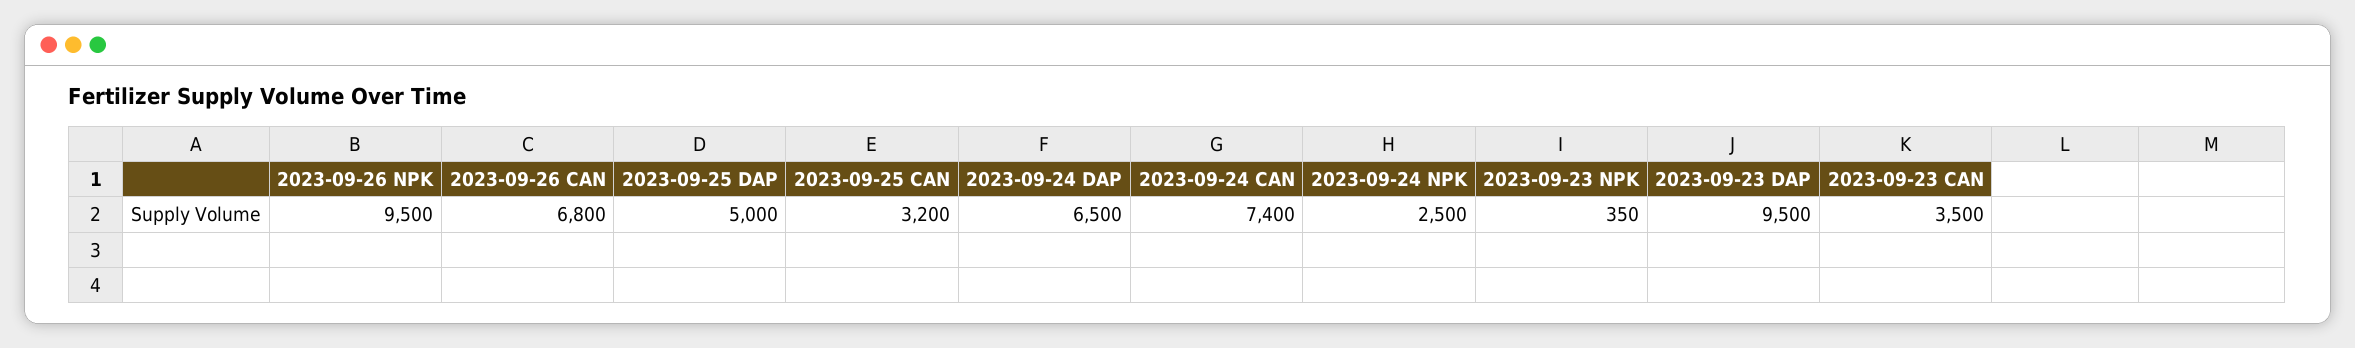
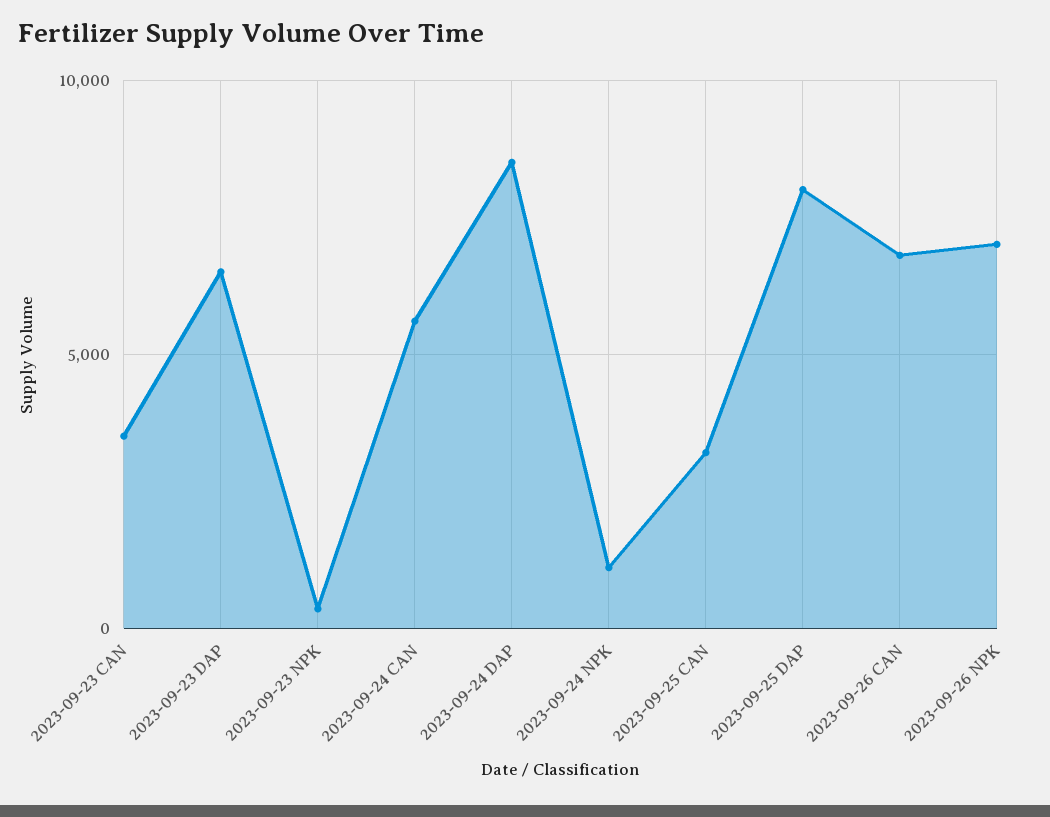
2023-09-26 NPK: 9500 -> 7000
2023-09-25 DAP: 5000 -> 8000
2023-09-24 DAP: 6500 -> 8500
2023-09-24 CAN: 7400 -> 5500
2023-09-24 NPK: 2500 -> 1000
2023-09-23 DAP: 9500 -> 6500

